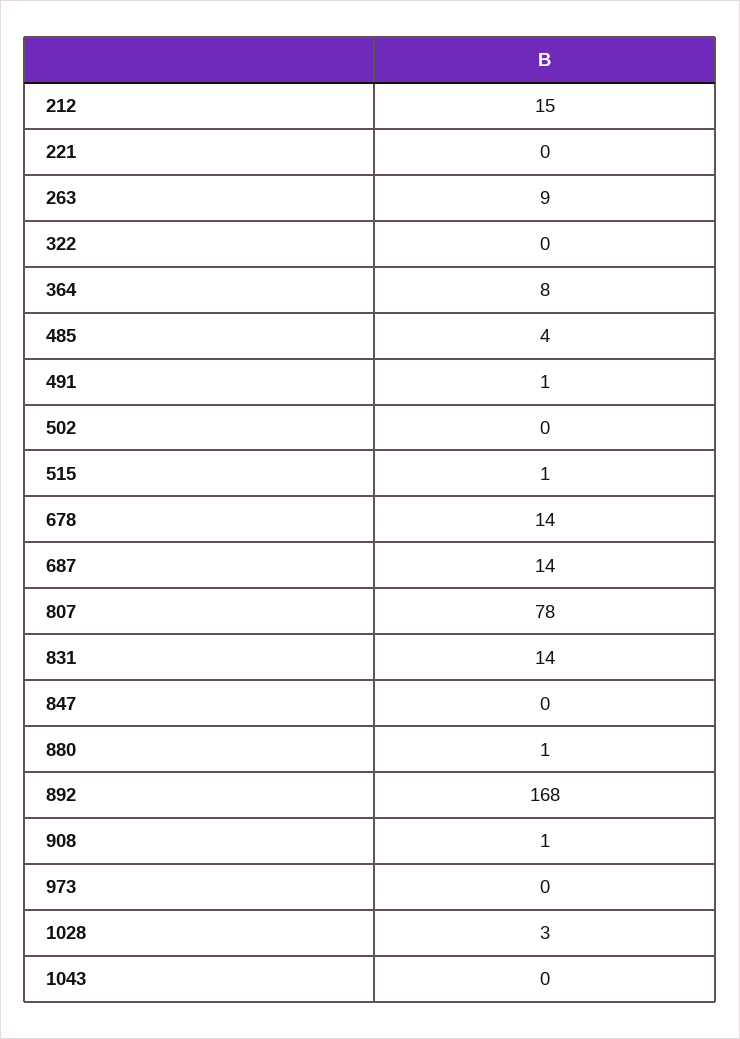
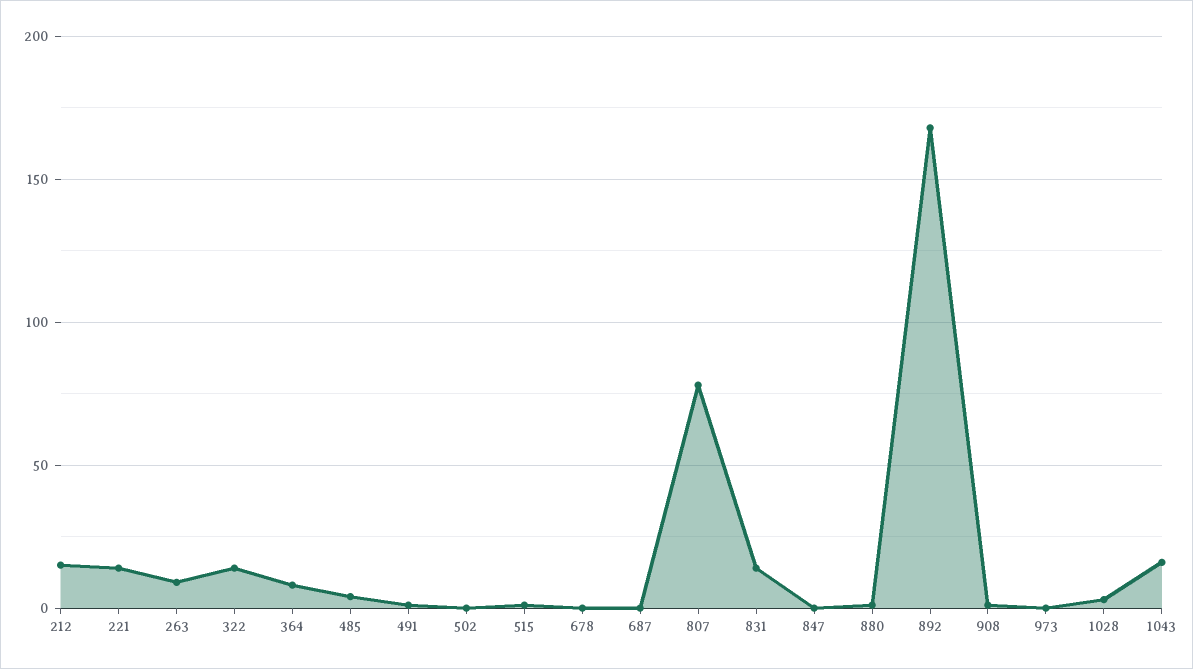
221: 0 -> 15
322: 0 -> 15
678: 14 -> 0
687: 14 -> 0
1043: 0 -> 15

